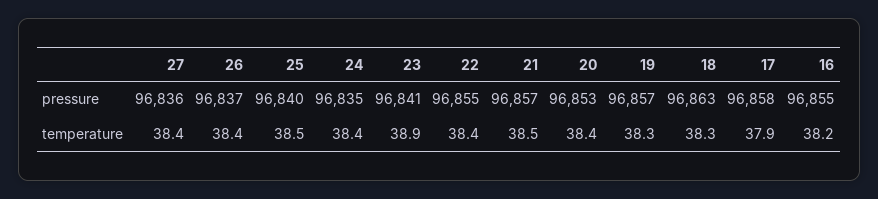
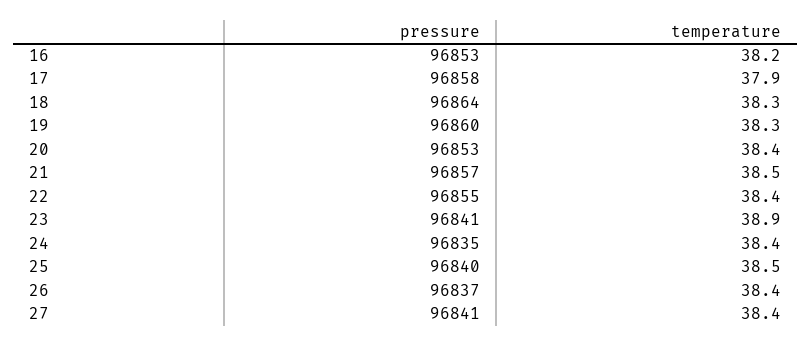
27, pressure: 96836 -> 96841
19, pressure: 96857 -> 96860
18, pressure: 96863 -> 96864
16, pressure: 96855 -> 96853

